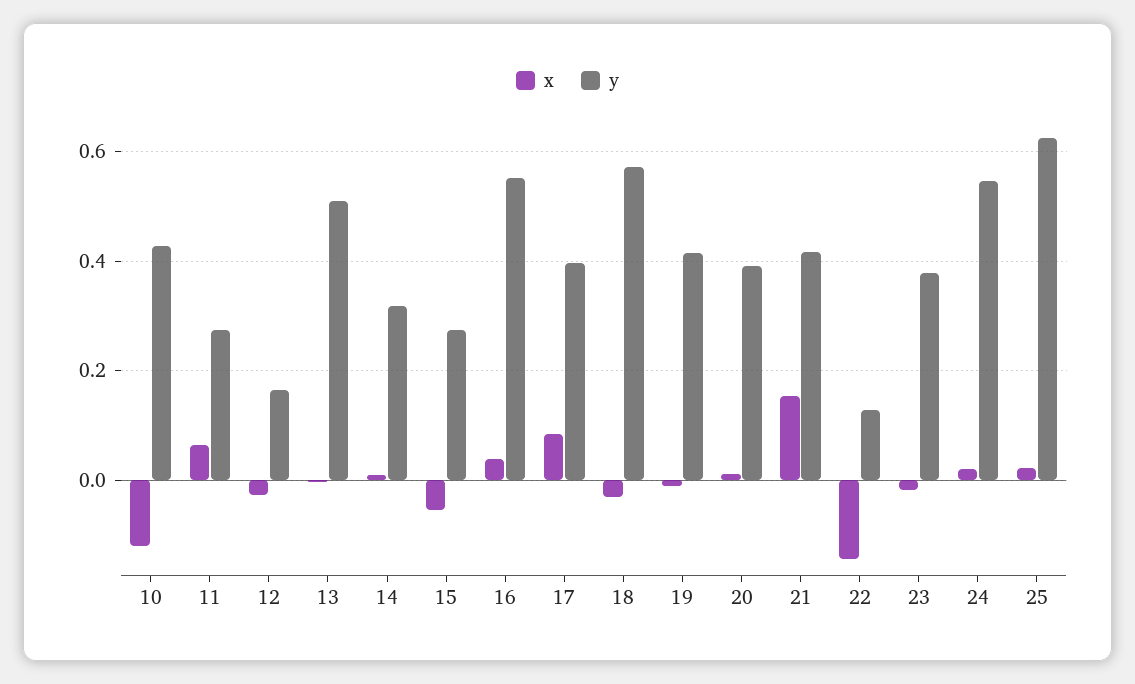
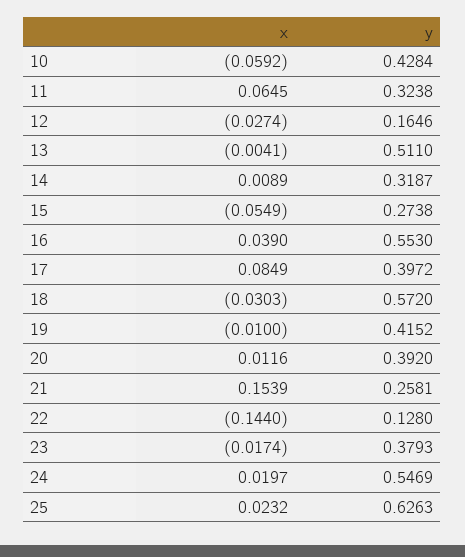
x, 10: -0.12 -> -0.0592
y, 11: 0.28 -> 0.3238
y, 21: 0.42 -> 0.2581

